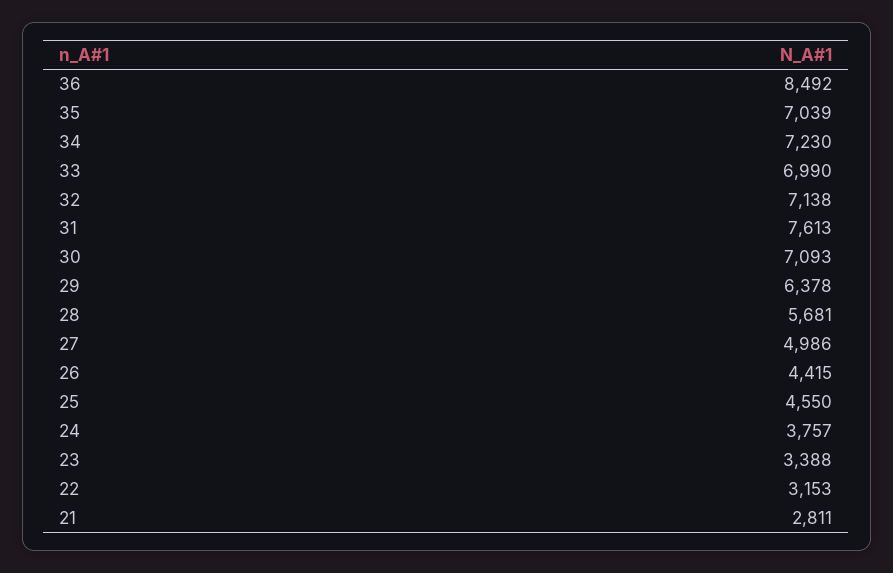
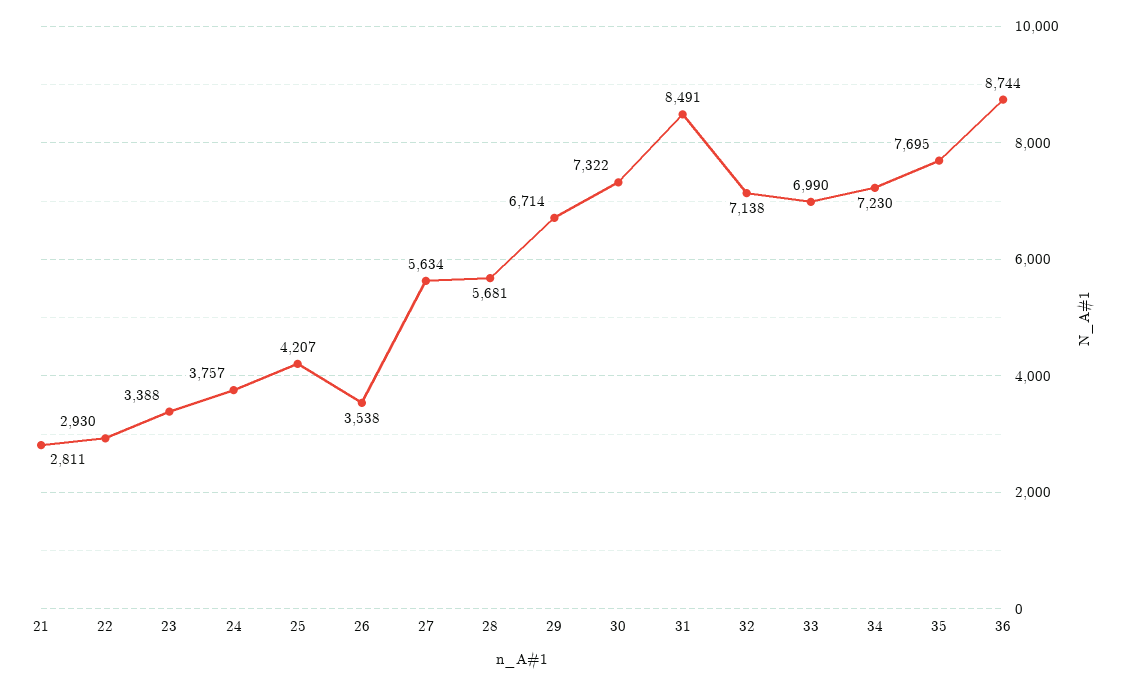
36: 8492 -> 8744
35: 7039 -> 7695
31: 7613 -> 8491
30: 7093 -> 7322
29: 6378 -> 6714
27: 4986 -> 5634
26: 4415 -> 3538
25: 4550 -> 4207
22: 3153 -> 2930

